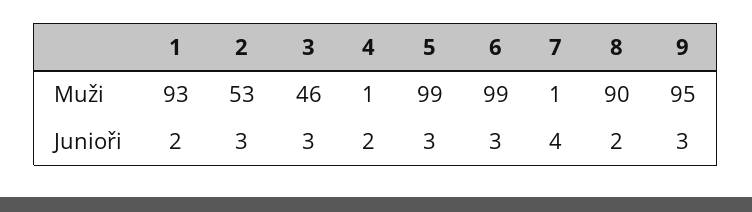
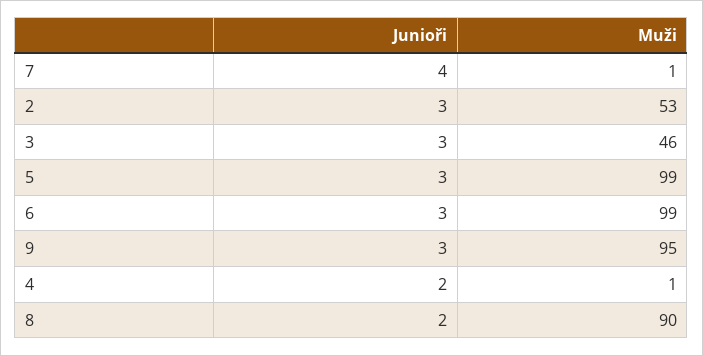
1, Muži: 93 -> none
1, Junioři: 2 -> none

